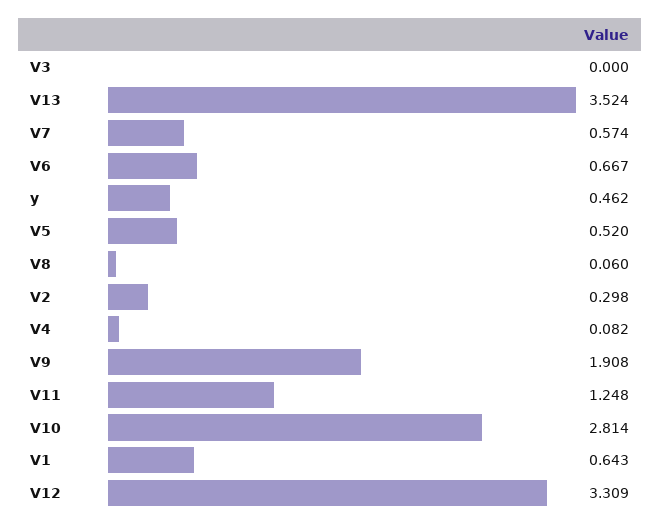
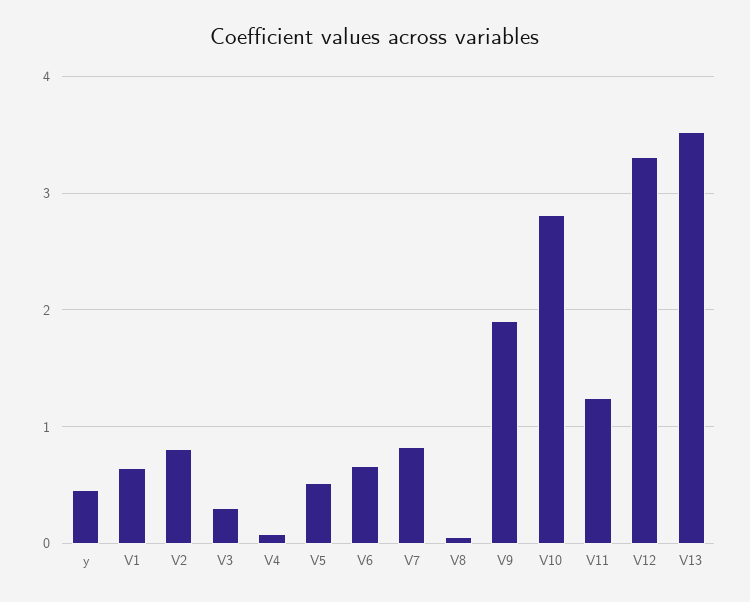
V3: 0 -> 0.3
V7: 0.574 -> 0.8
V2: 0.298 -> 0.8

